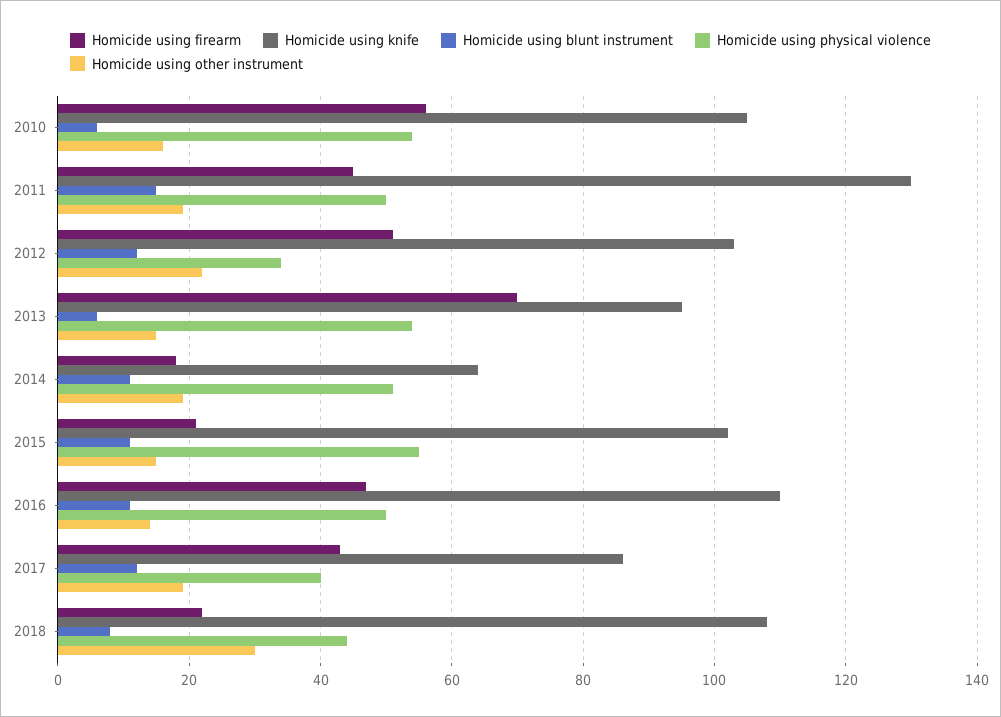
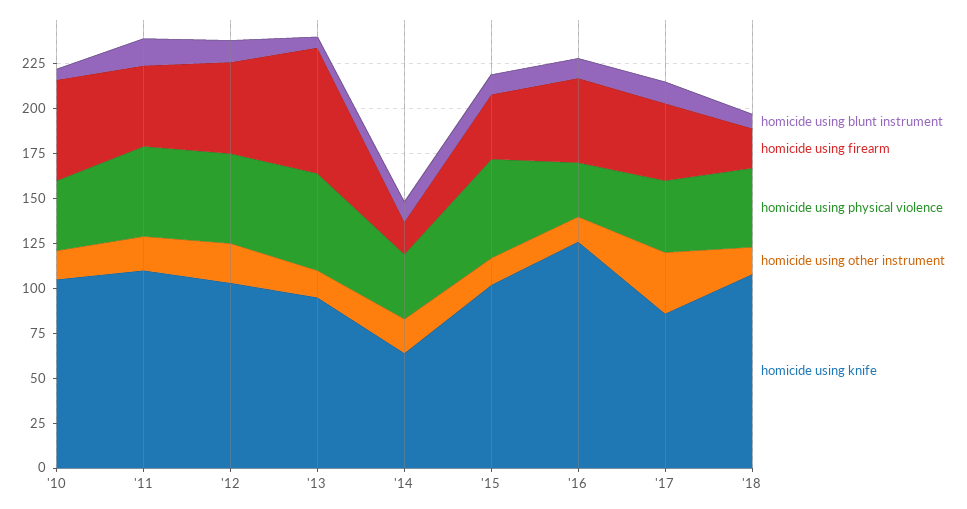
Homicide using physical violence, 2010: 55 -> 40
Homicide using knife, 2011: 130 -> 110
Homicide using physical violence, 2012: 35 -> 50
Homicide using physical violence, 2014: 50 -> 35
Homicide using firearm, 2015: 20 -> 35
Homicide using knife, 2016: 110 -> 125
Homicide using physical violence, 2016: 50 -> 30
Homicide using other instrument, 2017: 20 -> 35
Homicide using other instrument, 2018: 30 -> 15

